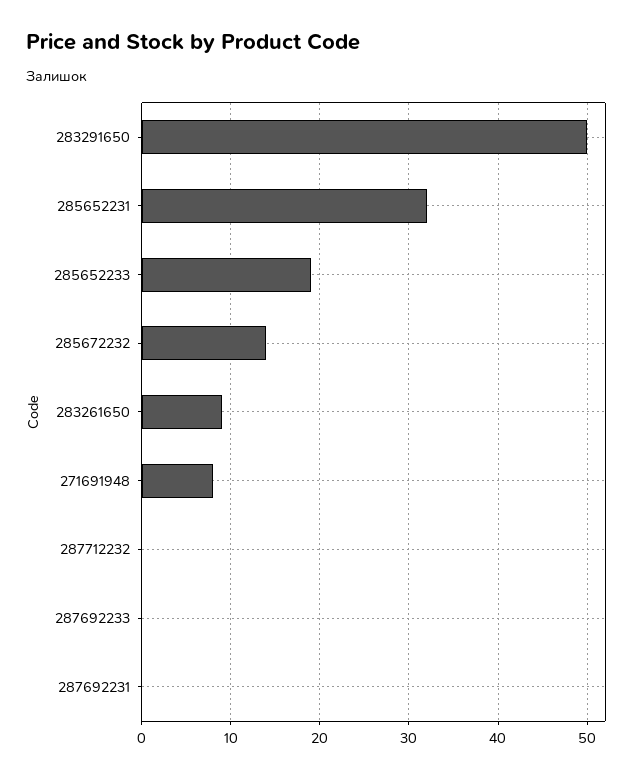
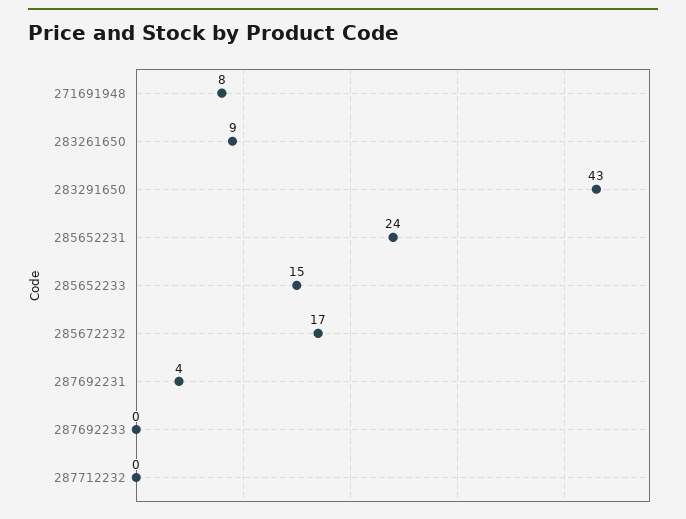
283291650: 50 -> 43
285652231: 32 -> 24
285652233: 19 -> 15
285672232: 14 -> 17
287692231: 0 -> 4

